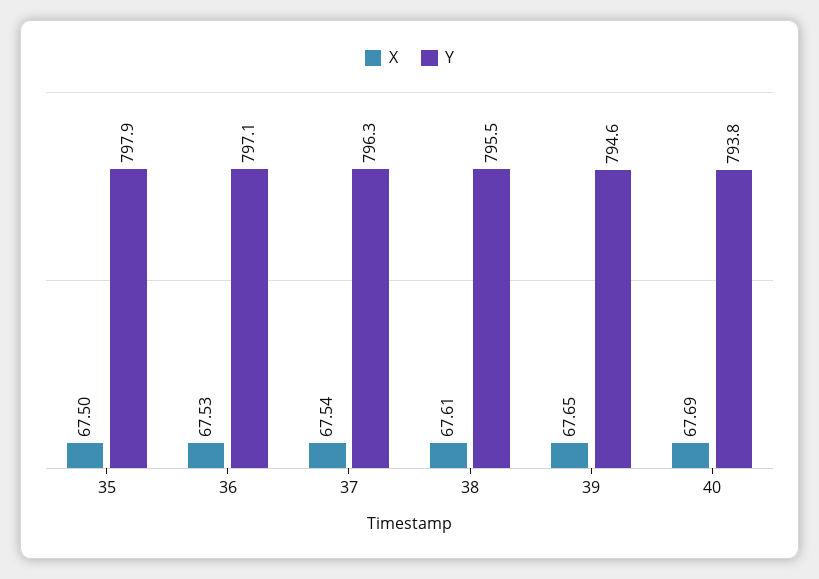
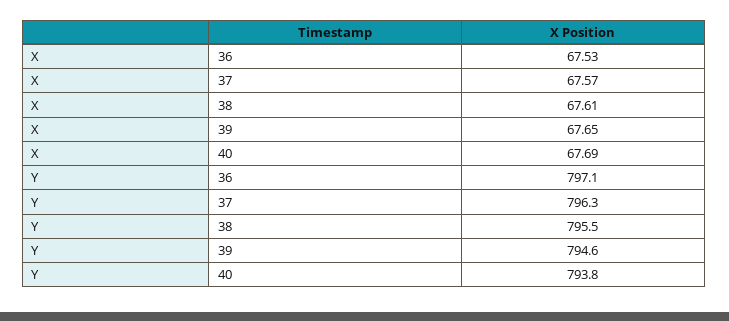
X, 35: 67.5 -> none
Y, 35: 797.9 -> none
X, 37: 67.54 -> 67.57

